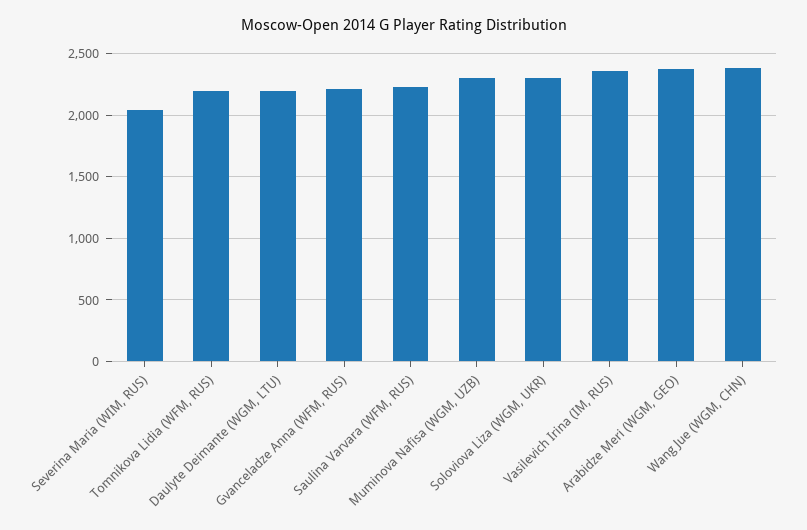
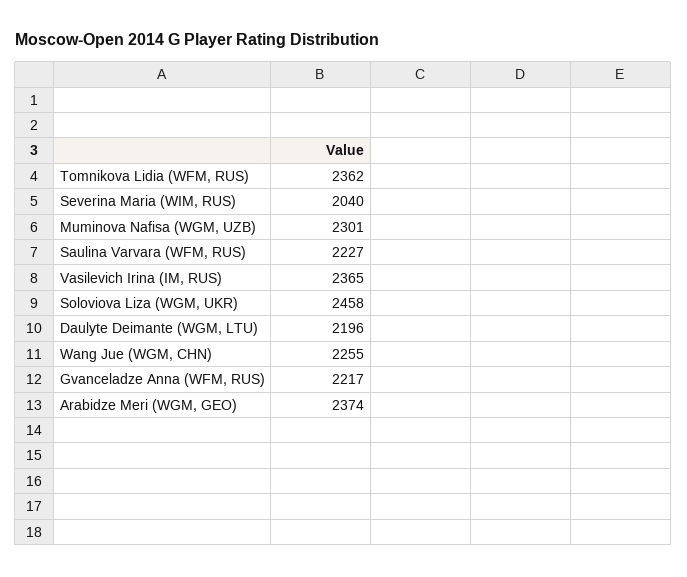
Tomnikova Lidia (WFM, RUS): 2200 -> 2362
Soloviova Liza (WGM, UKR): 2300 -> 2458
Wang Jue (WGM, CHN): 2400 -> 2255

